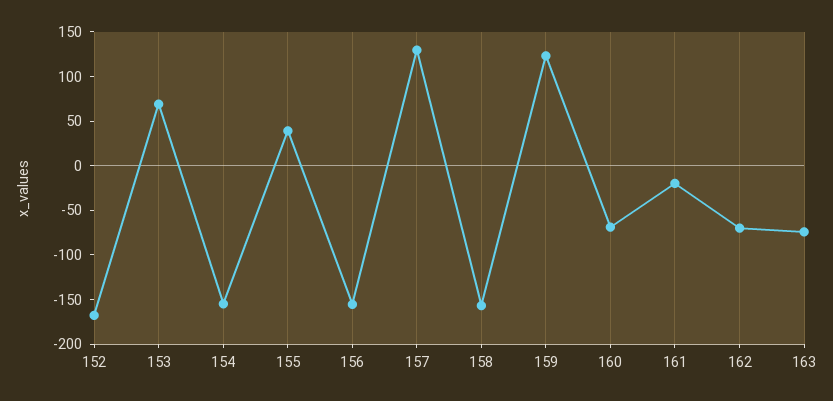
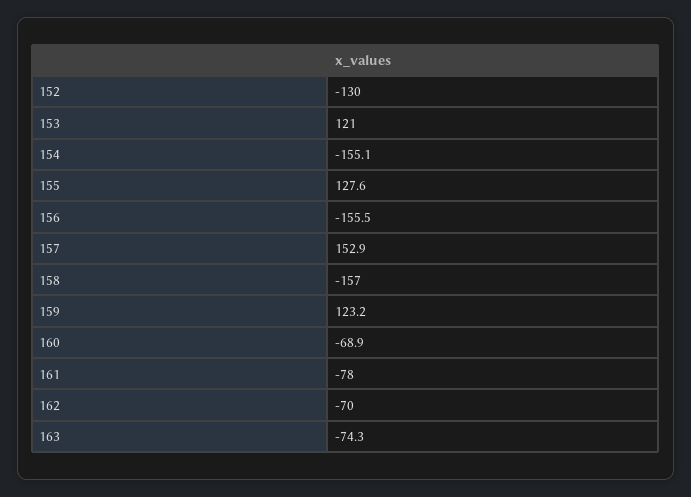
152: -170 -> -130
153: 70 -> 121
155: 40 -> 127.6
157: 130 -> 152.9
161: -20 -> -78

